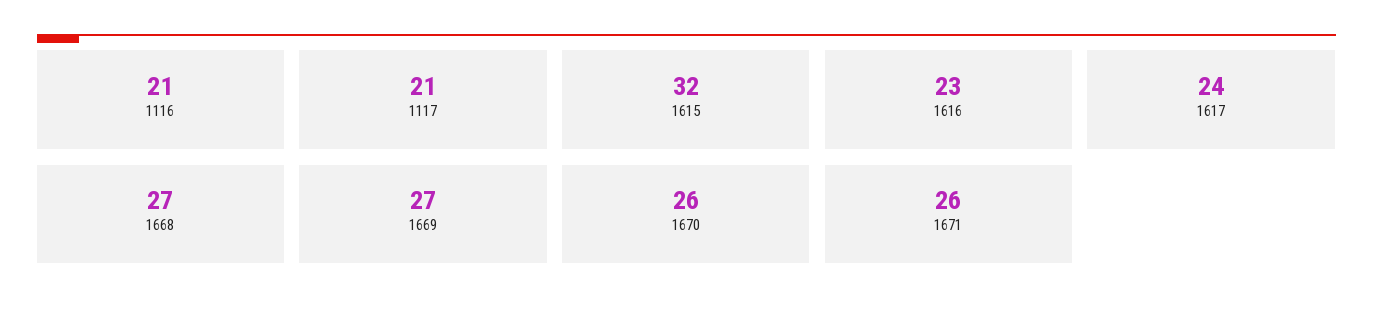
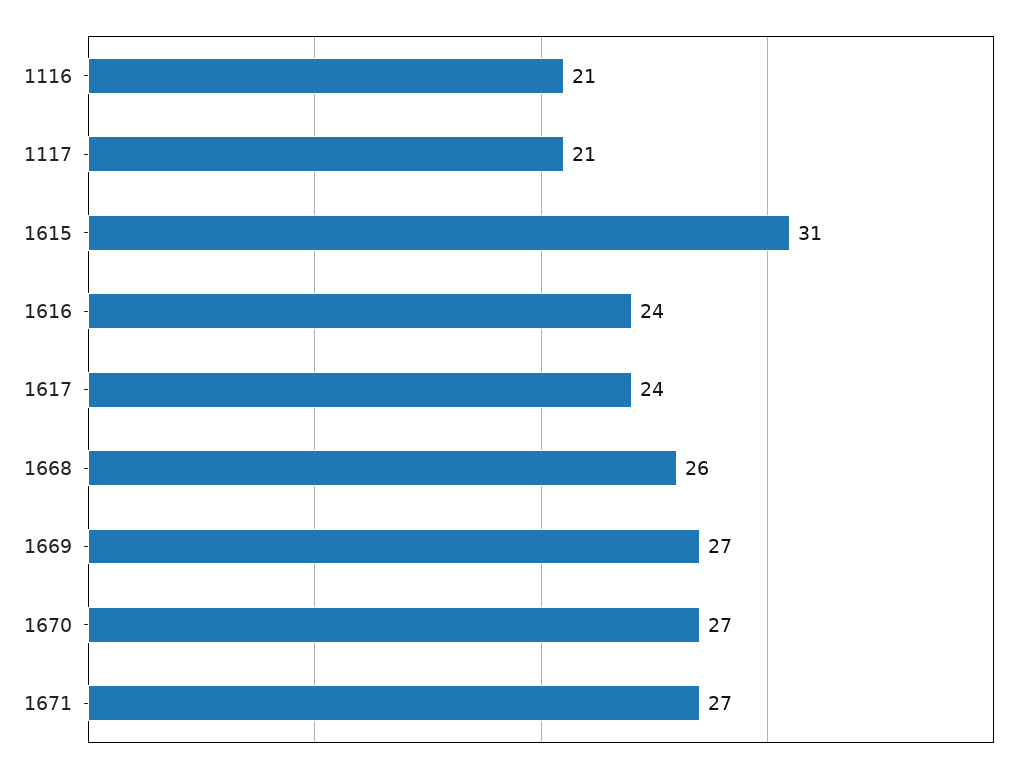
1615: 32 -> 31
1616: 23 -> 24
1668: 27 -> 26
1670: 26 -> 27
1671: 26 -> 27

